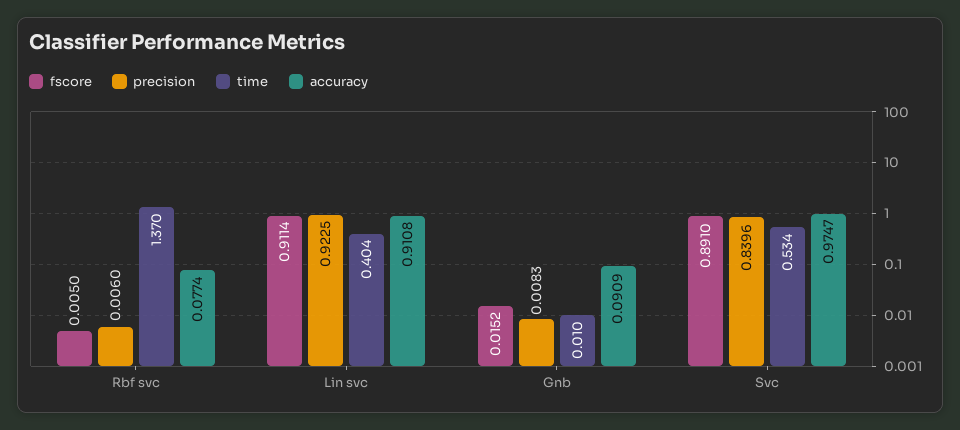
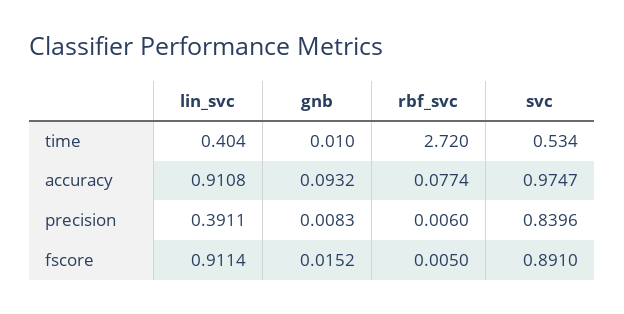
time, Rbf svc: 1.37 -> 2.72
precision, Lin svc: 0.9225 -> 0.3911
accuracy, Gnb: 0.0909 -> 0.0932

